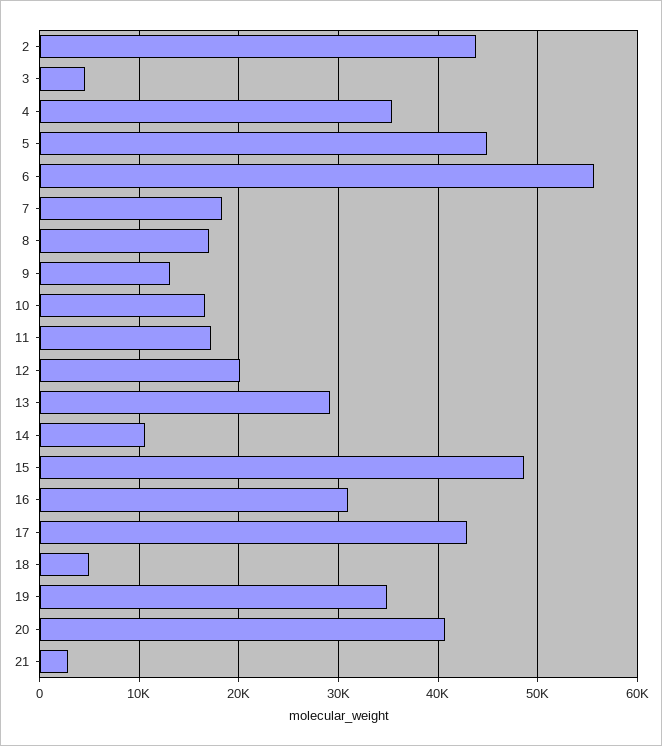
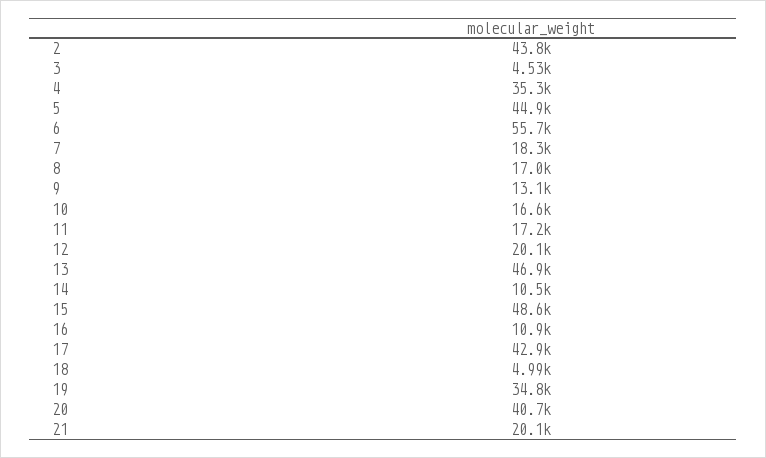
13: 29000 -> 46900
16: 31000 -> 10900
21: 3000 -> 20100

